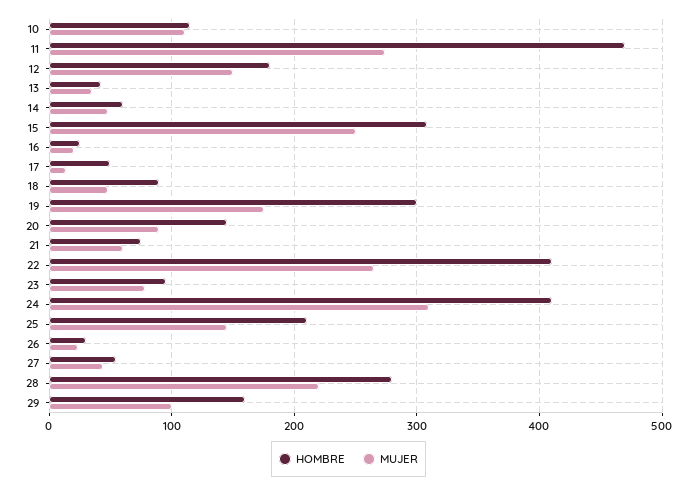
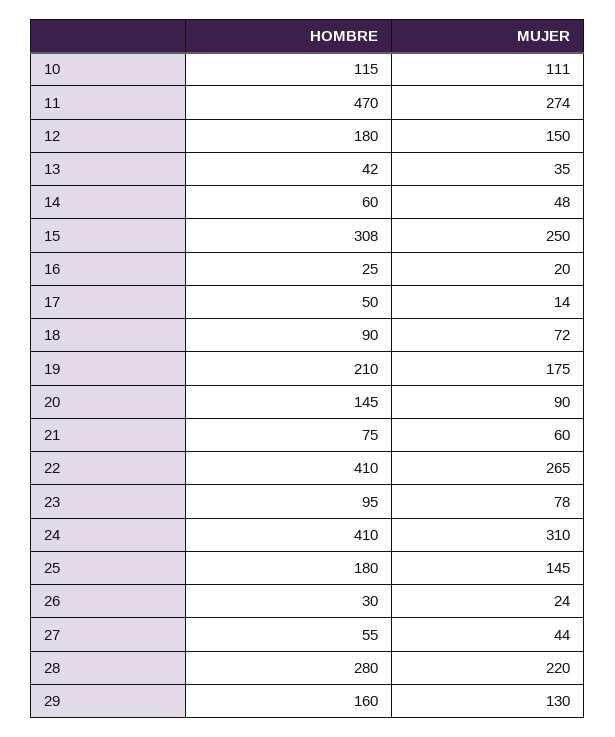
MUJER, 18: 50 -> 72
HOMBRE, 19: 300 -> 210
HOMBRE, 25: 210 -> 180
MUJER, 29: 100 -> 130

